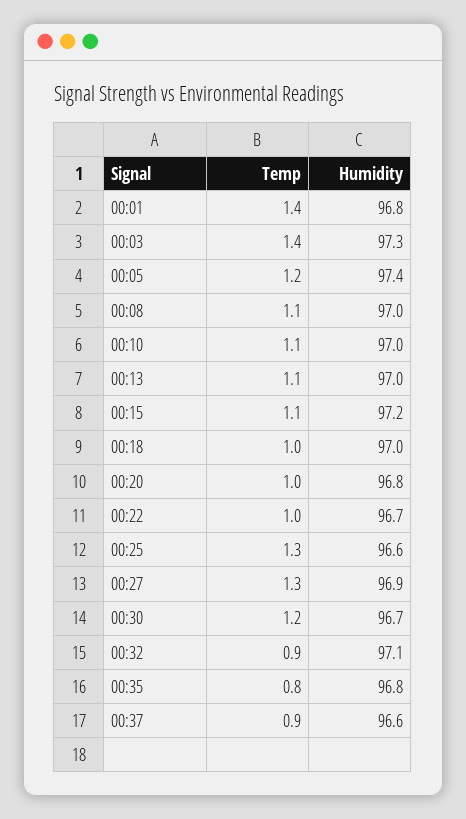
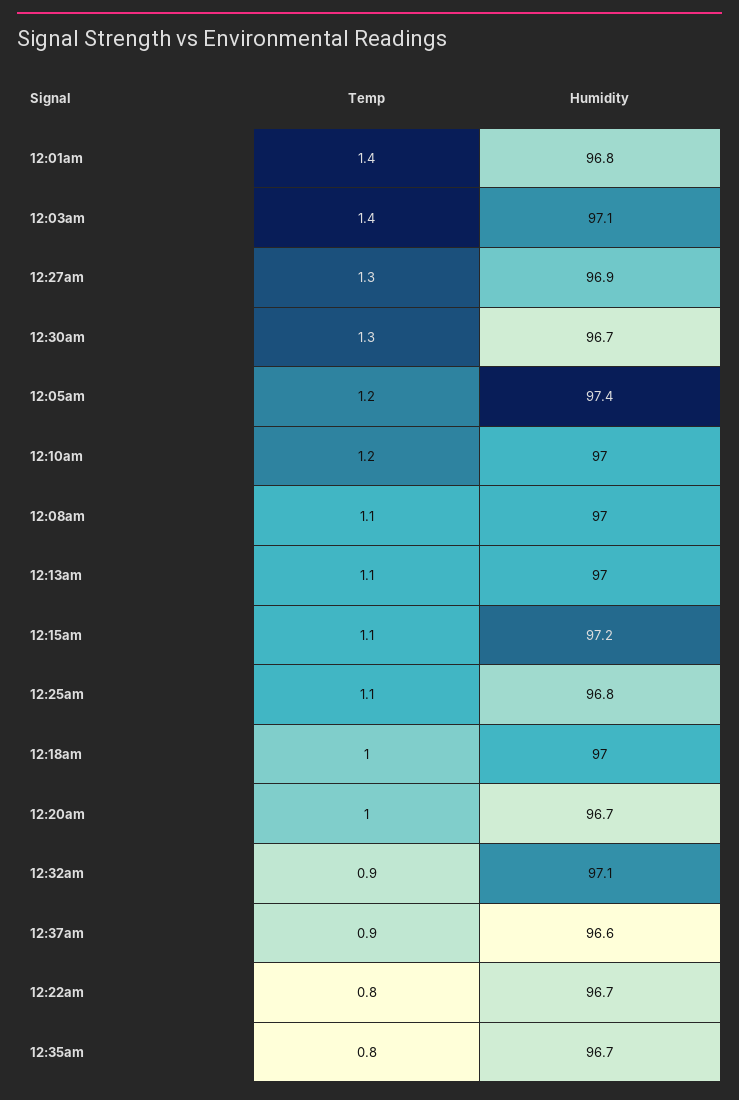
Humidity, 00:03: 97.3 -> 97.1
Temp, 00:10: 1.1 -> 1.2
Humidity, 00:20: 96.8 -> 96.7
Temp, 00:22: 1 -> 0.8
Temp, 00:25: 1.3 -> 1.1
Humidity, 00:25: 96.6 -> 96.8
Temp, 00:30: 1.2 -> 1.3
Humidity, 00:35: 96.8 -> 96.7

